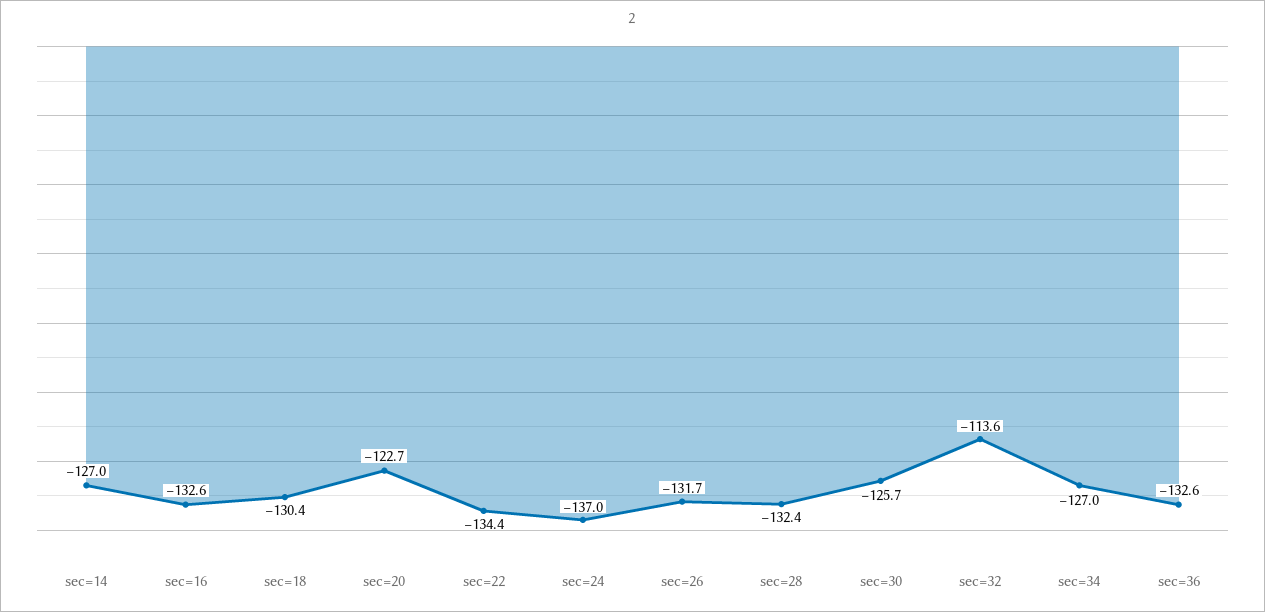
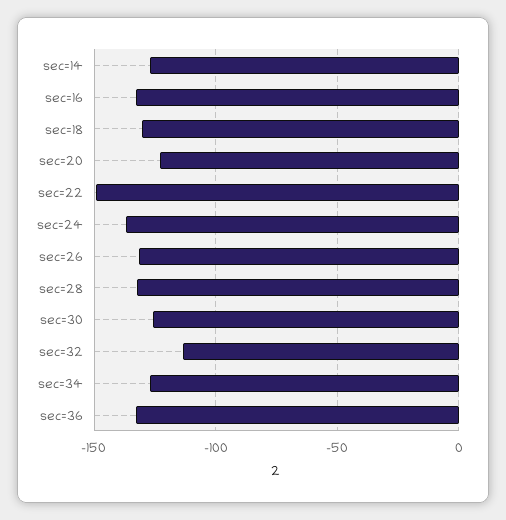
sec=22: -134.4 -> -150

